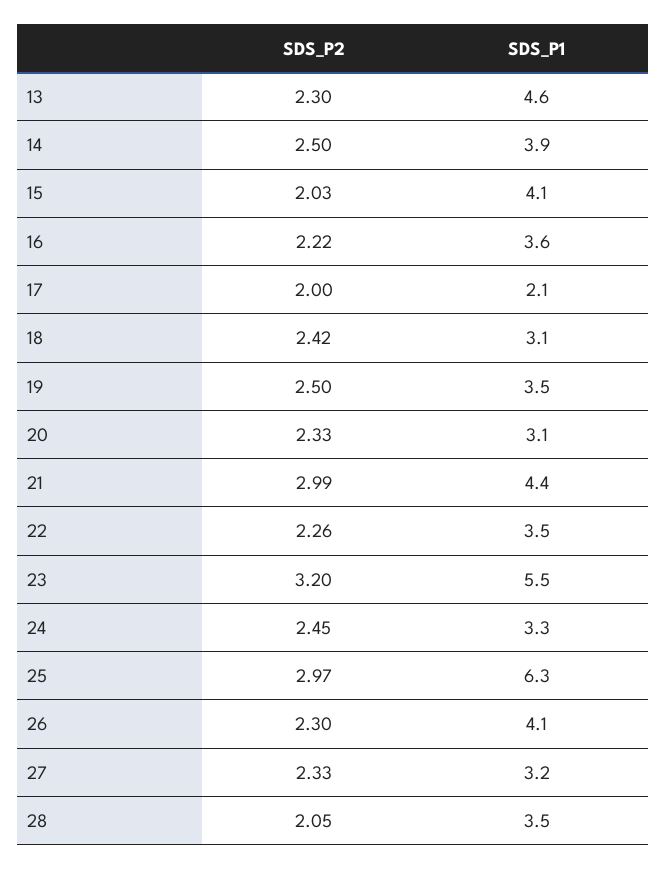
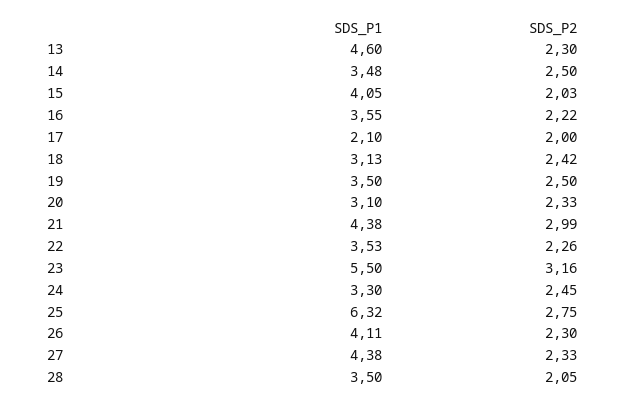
SDS_P1, 14: 3.9 -> 3.48
SDS_P2, 23: 3.2 -> 3.16
SDS_P2, 25: 2.97 -> 2.75
SDS_P1, 27: 3.2 -> 4.38

